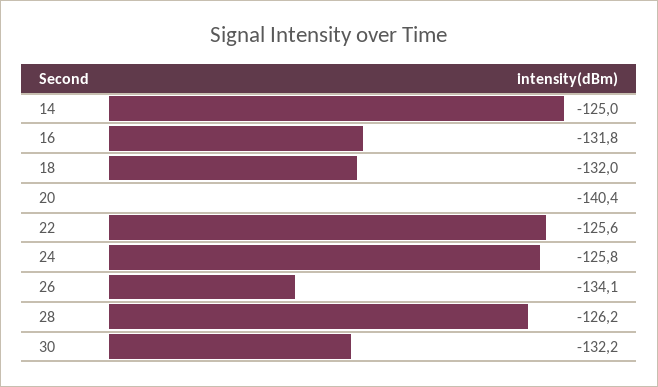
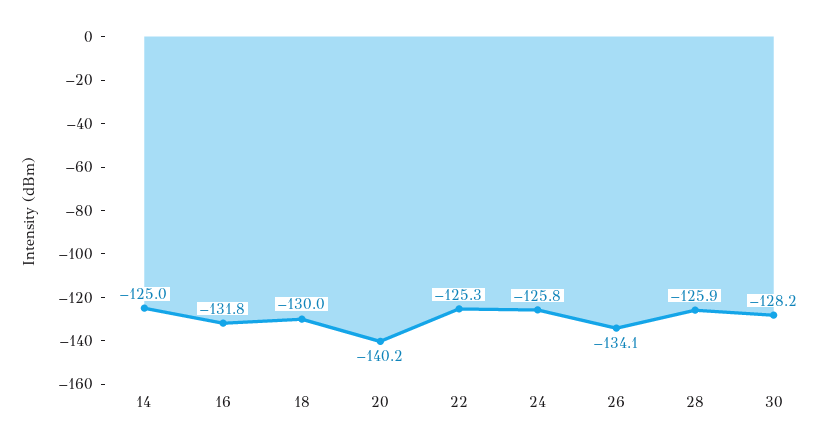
18: -132 -> -130
20: -140.4 -> -140.2
22: -125.6 -> -125.3
28: -126.2 -> -125.9
30: -132.2 -> -128.2

